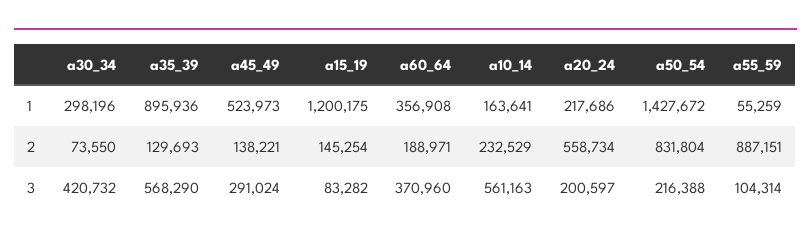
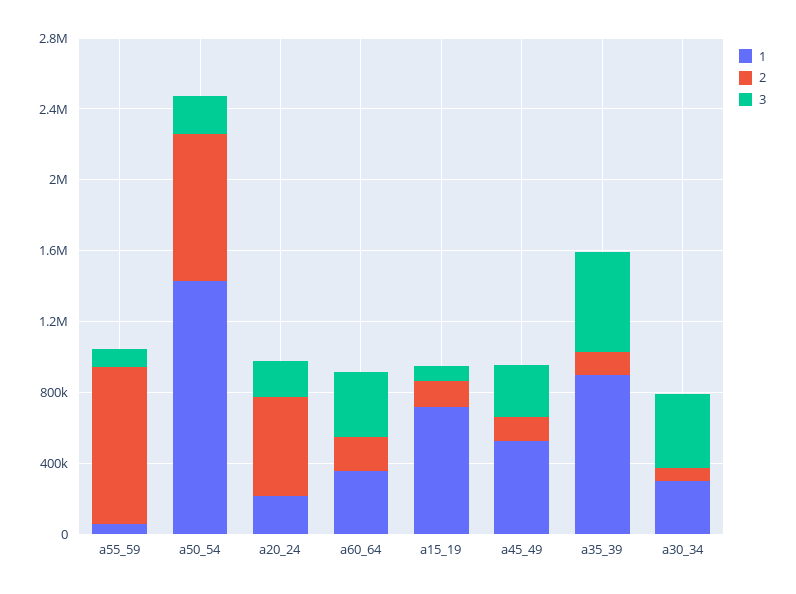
1, a15_19: 1200175 -> 700000
1, a10_14: 163641 -> none
2, a10_14: 232529 -> none
3, a10_14: 561163 -> none

